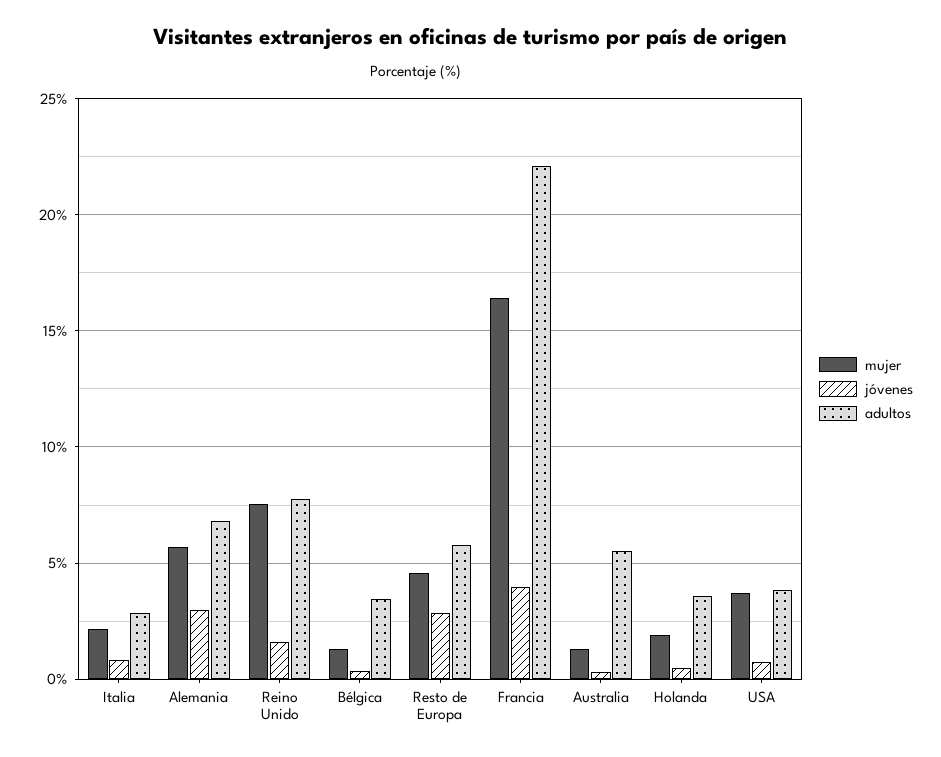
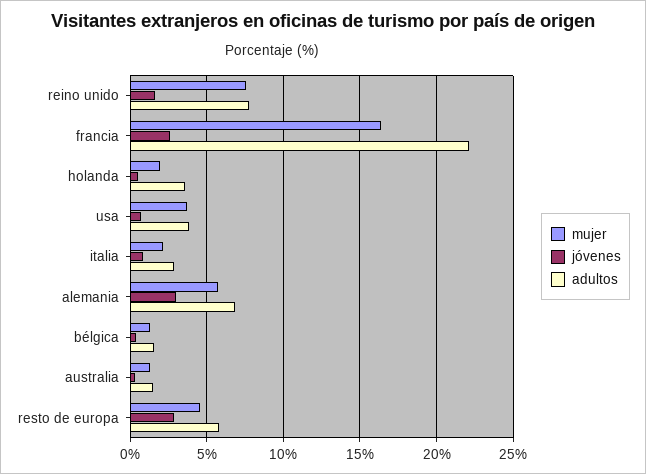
adultos, Bélgica: 3.5 -> 1.5
jóvenes, Francia: 4 -> 2.5
adultos, Australia: 5.5 -> 1.5

